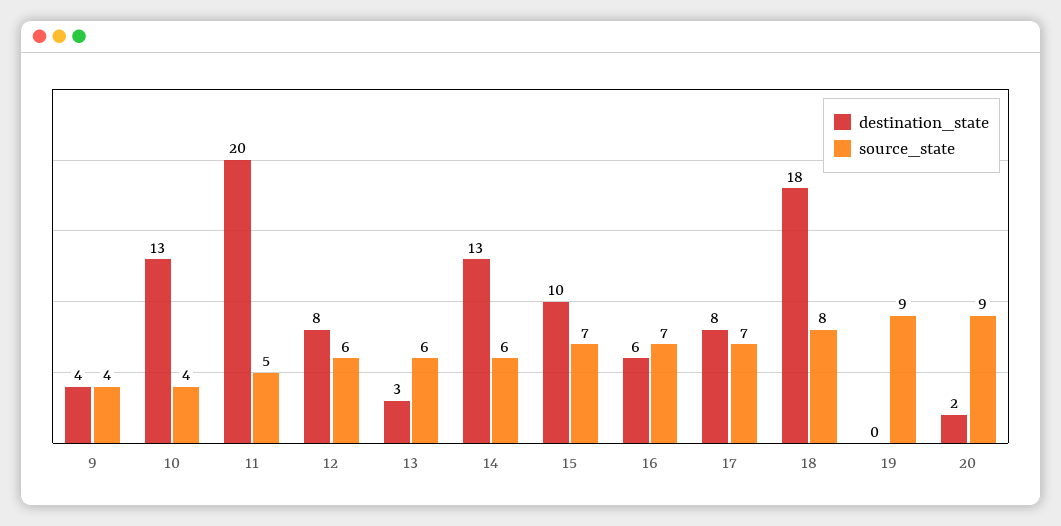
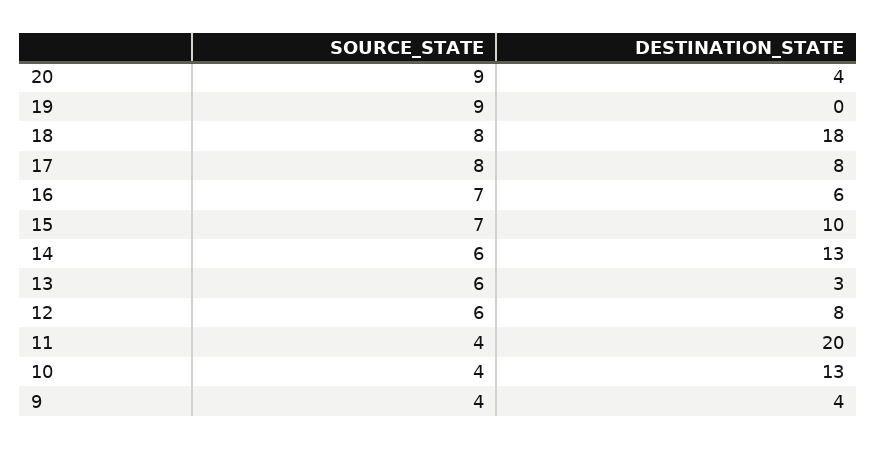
source_state, 11: 5 -> 4
source_state, 17: 7 -> 8
destination_state, 20: 2 -> 4

